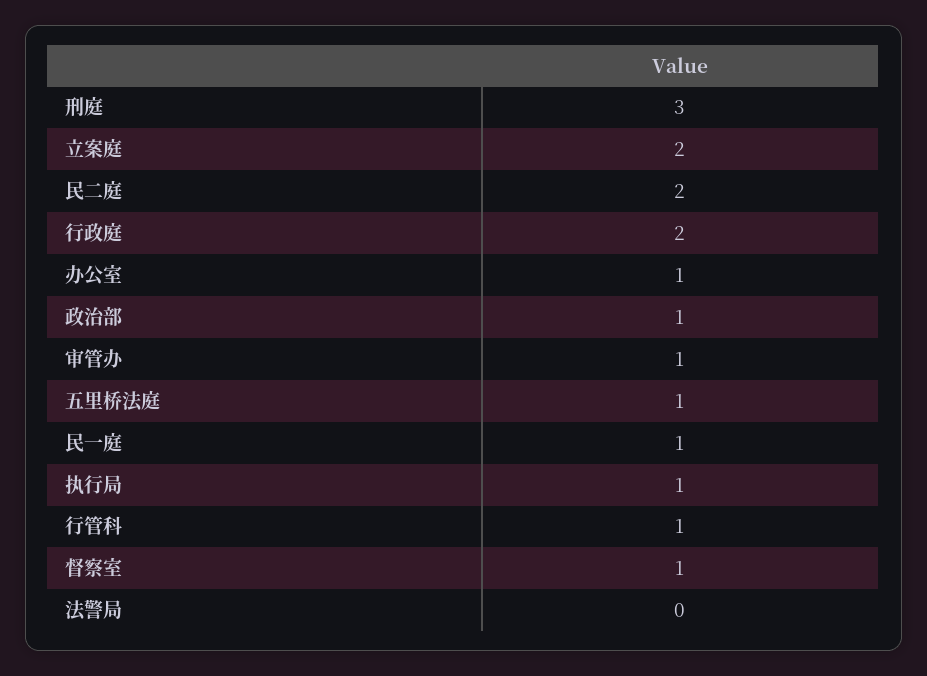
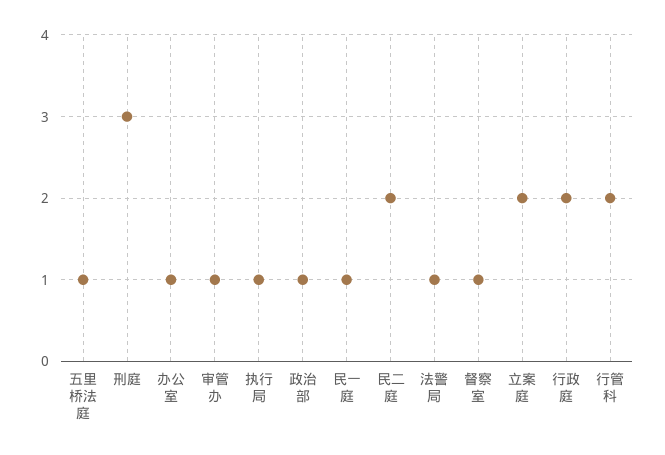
行管科: 1 -> 2
法警局: 0 -> 1

